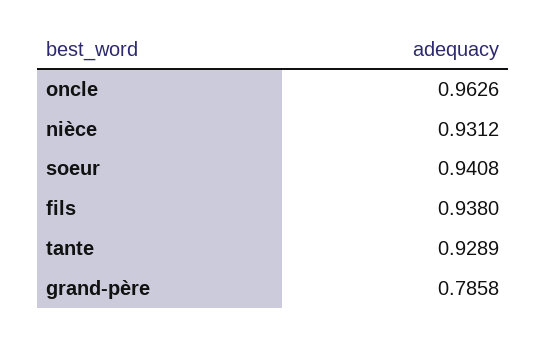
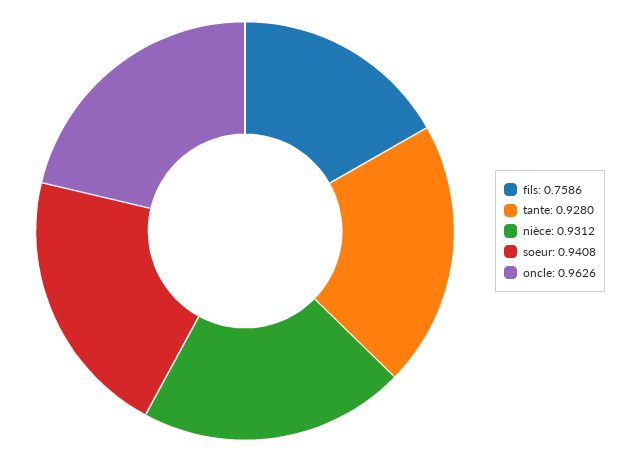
fils: 0.938 -> 0.7586
tante: 0.9289 -> 0.928
grand-père: 0.7858 -> none

